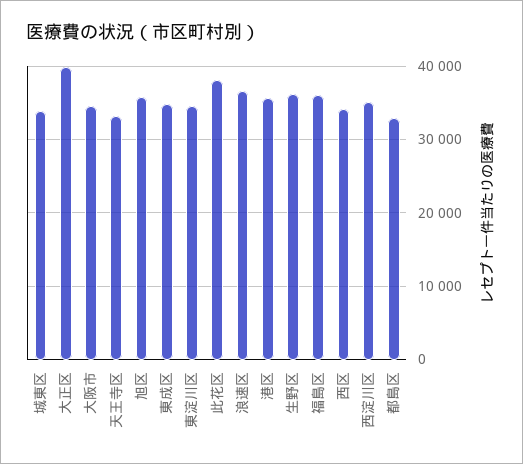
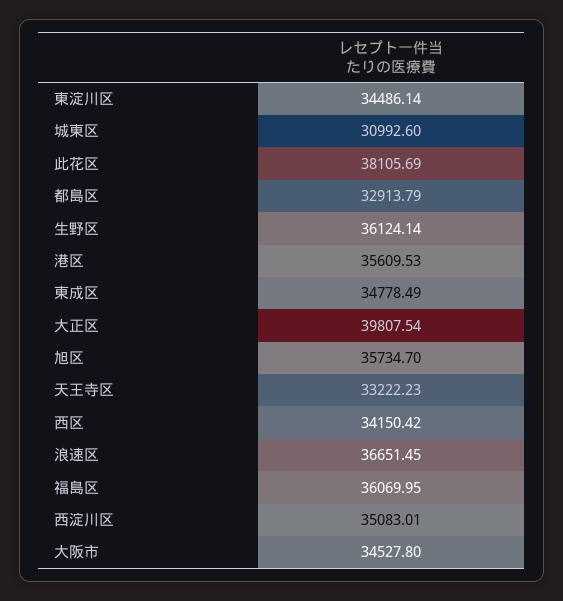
城東区: 34000 -> 30992.6

